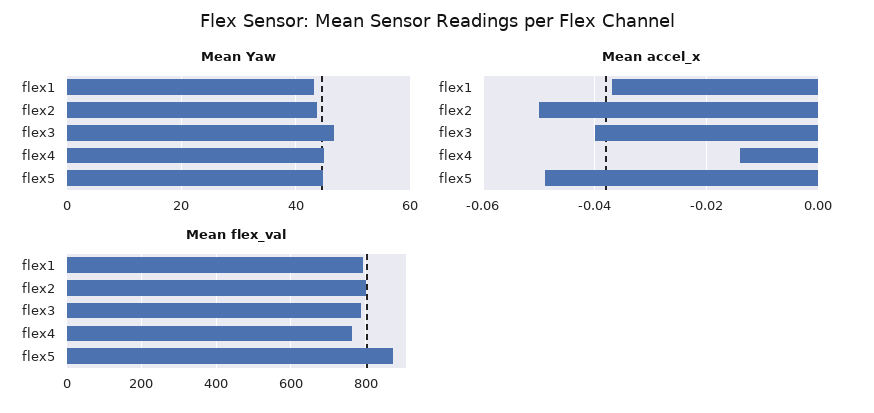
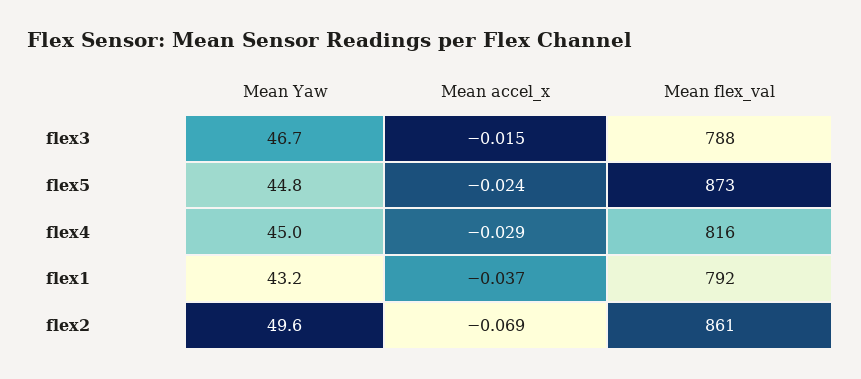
Mean Yaw, flex2: 44 -> 49.6
Mean accel_x, flex2: -0.05 -> -0.069
Mean accel_x, flex3: -0.04 -> -0.015
Mean accel_x, flex4: -0.015 -> -0.029
Mean accel_x, flex5: -0.05 -> -0.024
Mean flex_val, flex2: 800 -> 861
Mean flex_val, flex4: 760 -> 816

